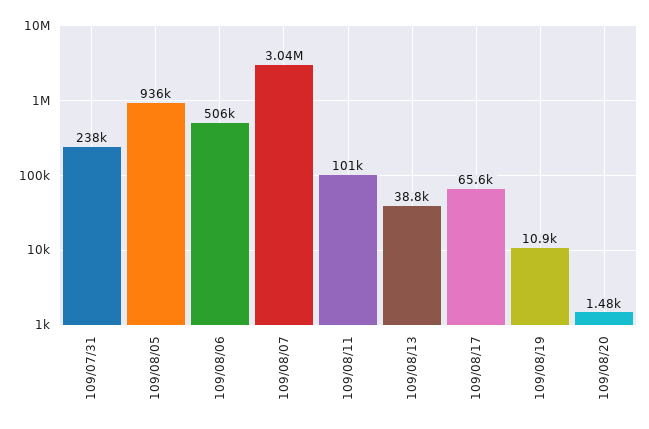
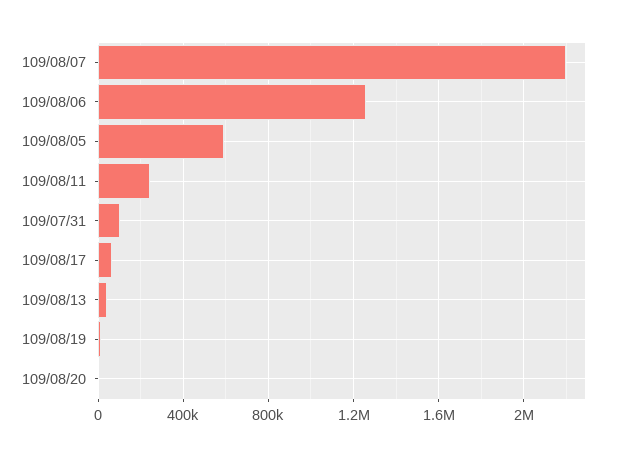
109/07/31: 238000 -> 100000
109/08/05: 936000 -> 600000
109/08/06: 506000 -> 1250000
109/08/07: 3040000 -> 2200000
109/08/11: 101000 -> 250000

